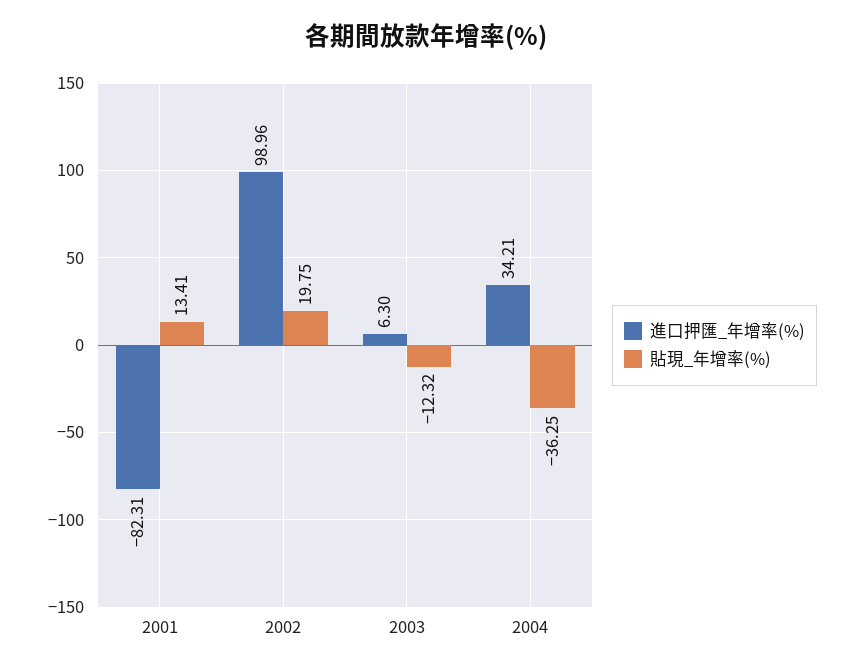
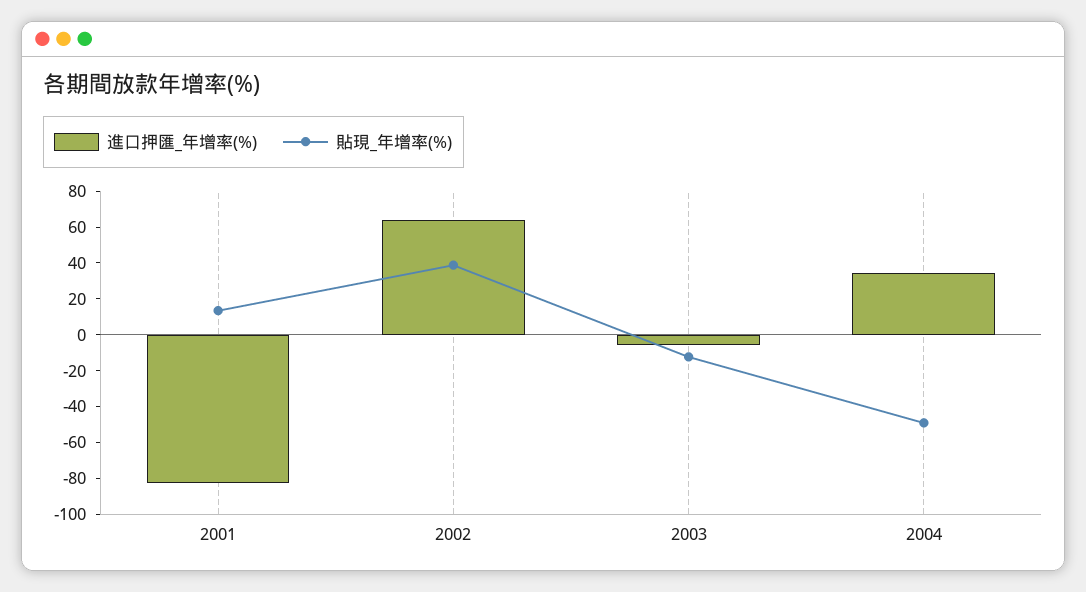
進口押匯_年增率(%), 2002: 98.96 -> 65
貼現_年增率(%), 2002: 19.75 -> 40
進口押匯_年增率(%), 2003: 6.3 -> -5
貼現_年增率(%), 2004: -36.25 -> -50

